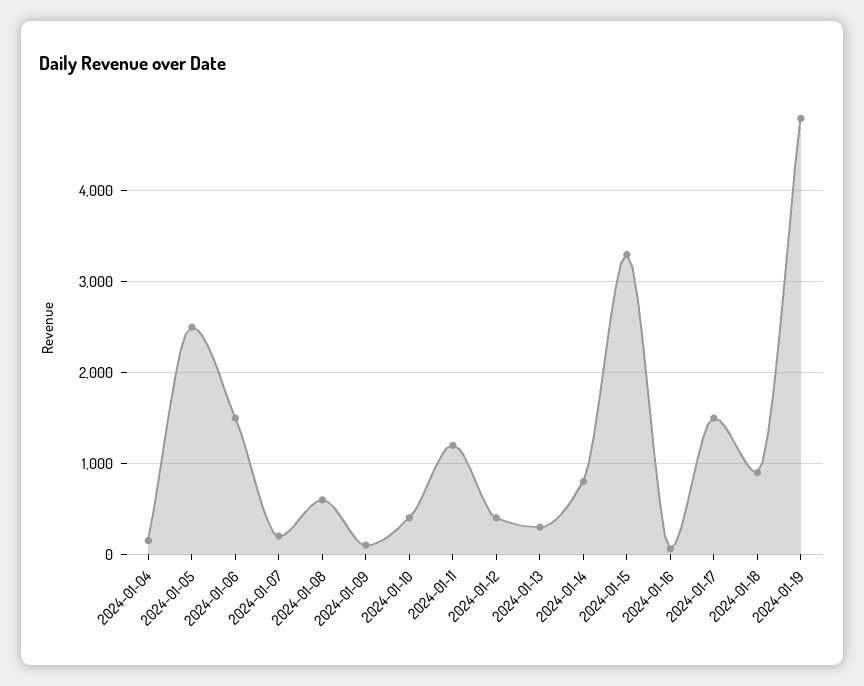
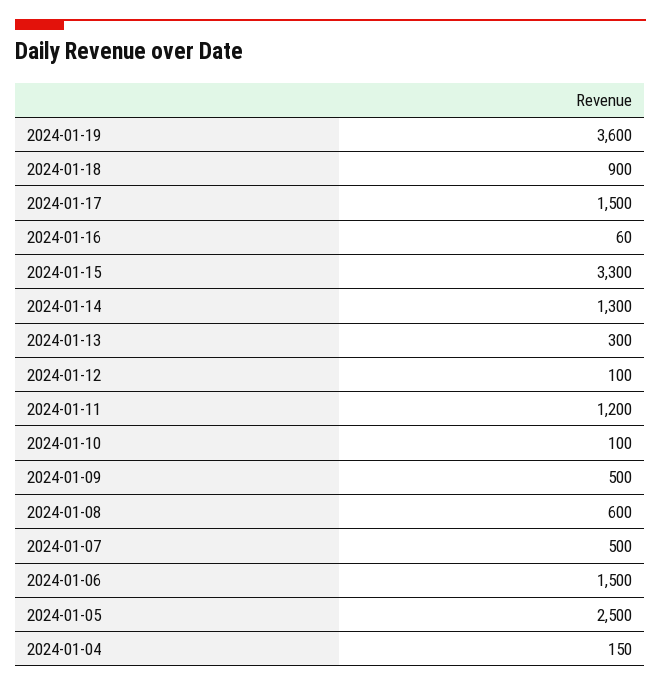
2024-01-07: 200 -> 500
2024-01-09: 100 -> 500
2024-01-10: 400 -> 100
2024-01-12: 400 -> 100
2024-01-14: 800 -> 1300
2024-01-19: 4800 -> 3600

